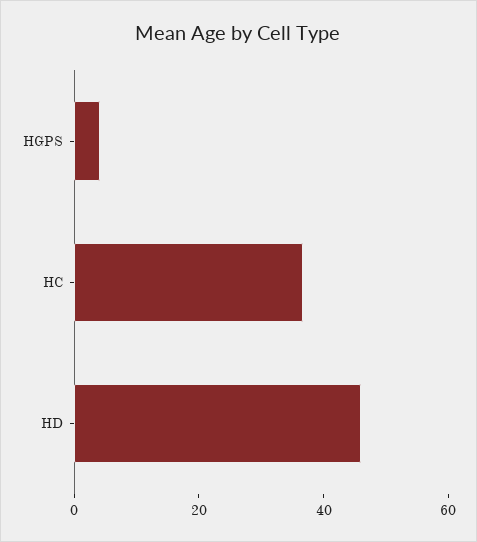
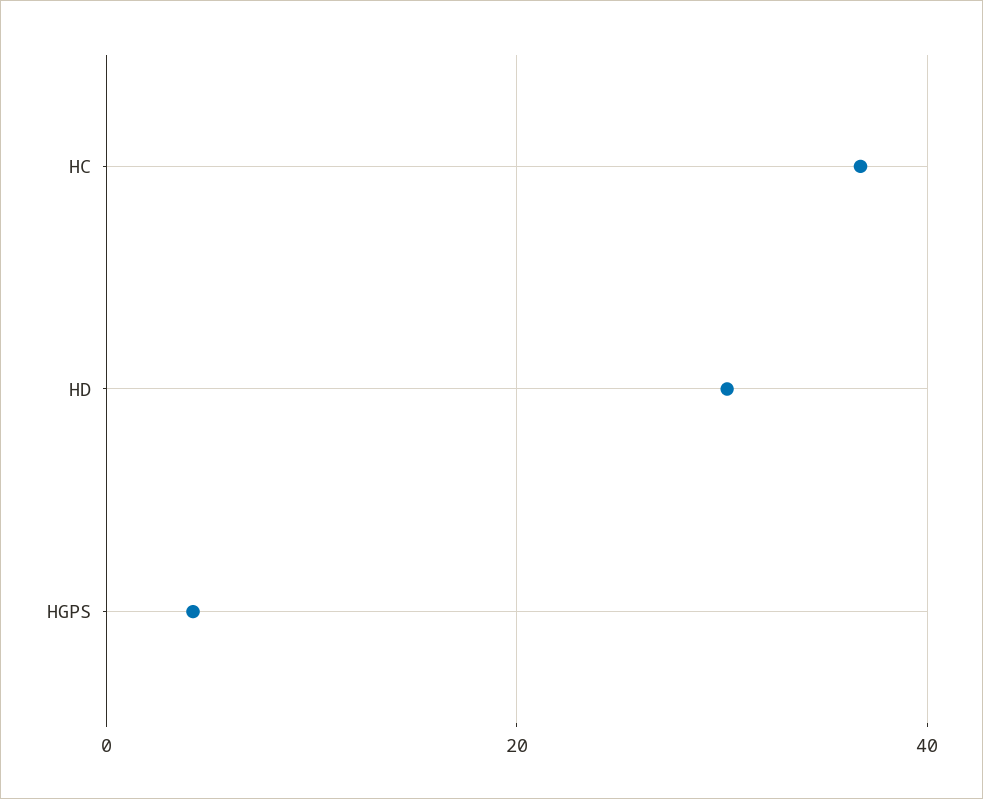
HD: 45 -> 30

